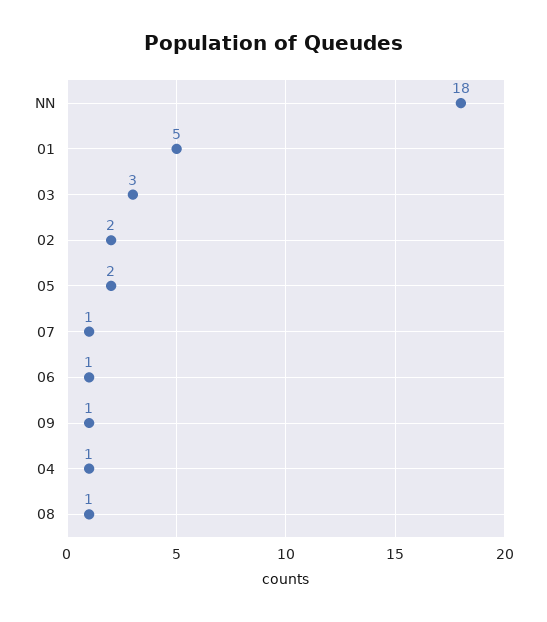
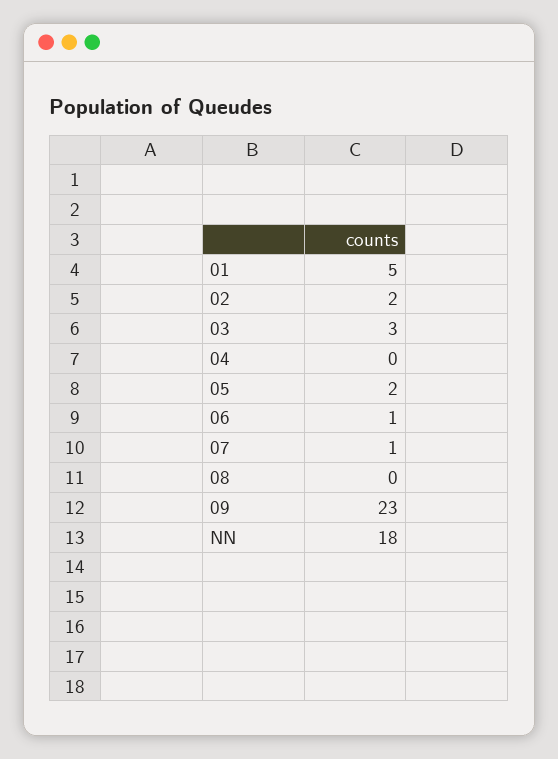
09: 1 -> 23
04: 1 -> 0
08: 1 -> 0

